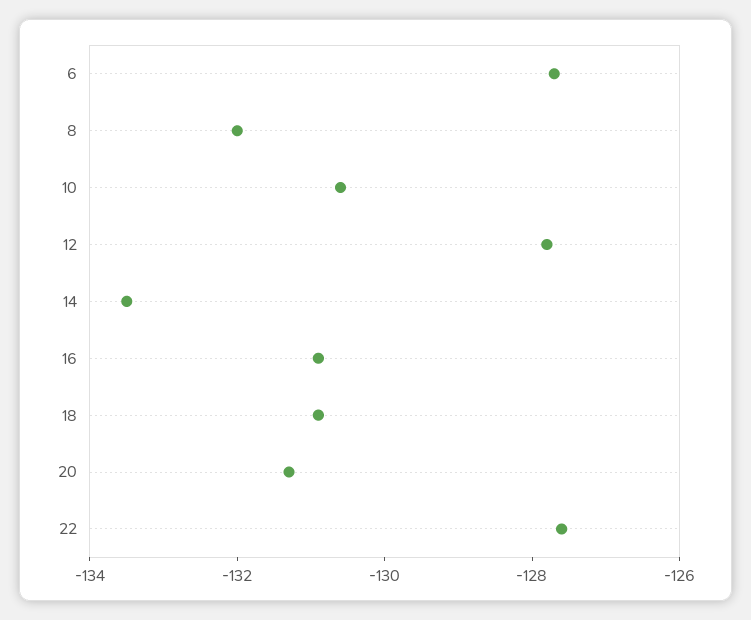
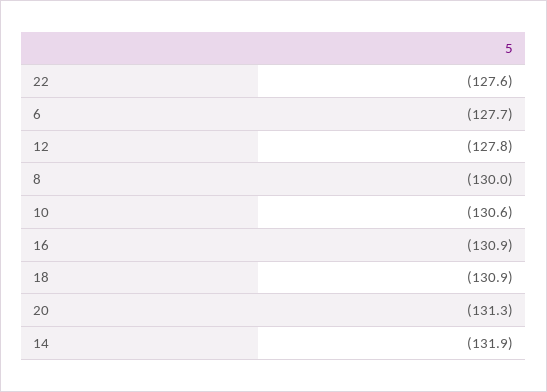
8: -132 -> -130
14: -133.5 -> -131.9

